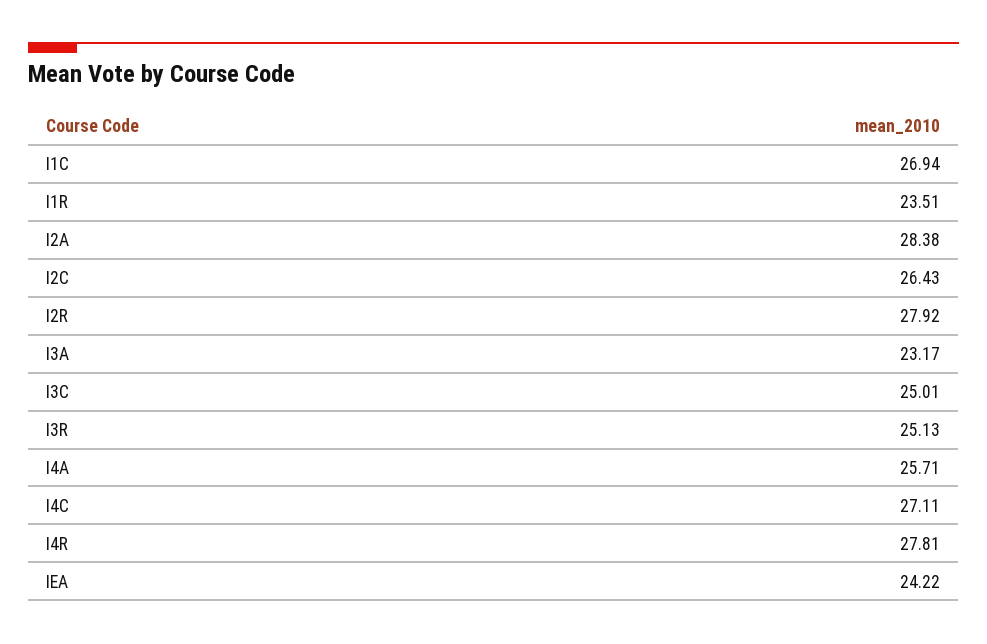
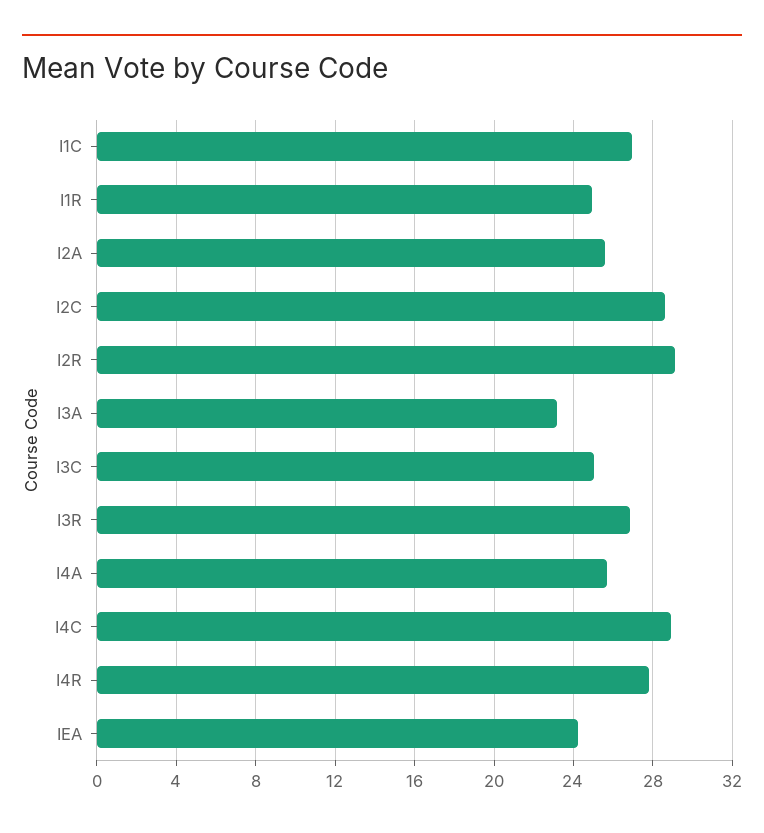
I1R: 23.51 -> 25
I2A: 28.38 -> 25.5
I2C: 26.43 -> 28.5
I2R: 27.92 -> 29
I3R: 25.13 -> 27
I4C: 27.11 -> 29

